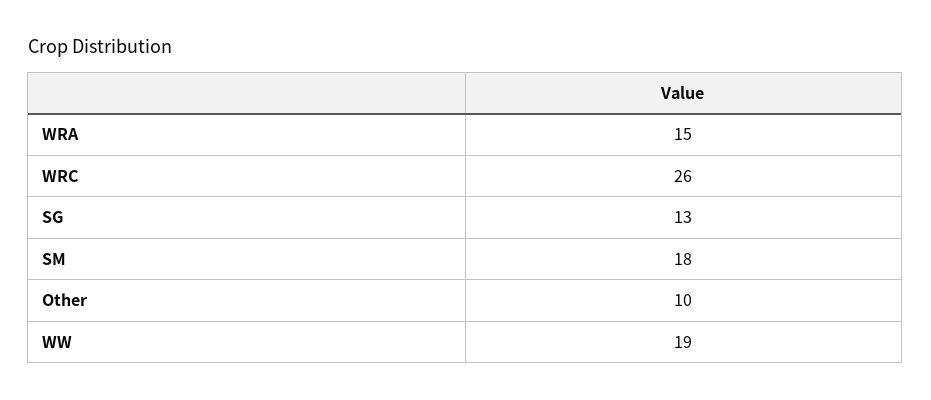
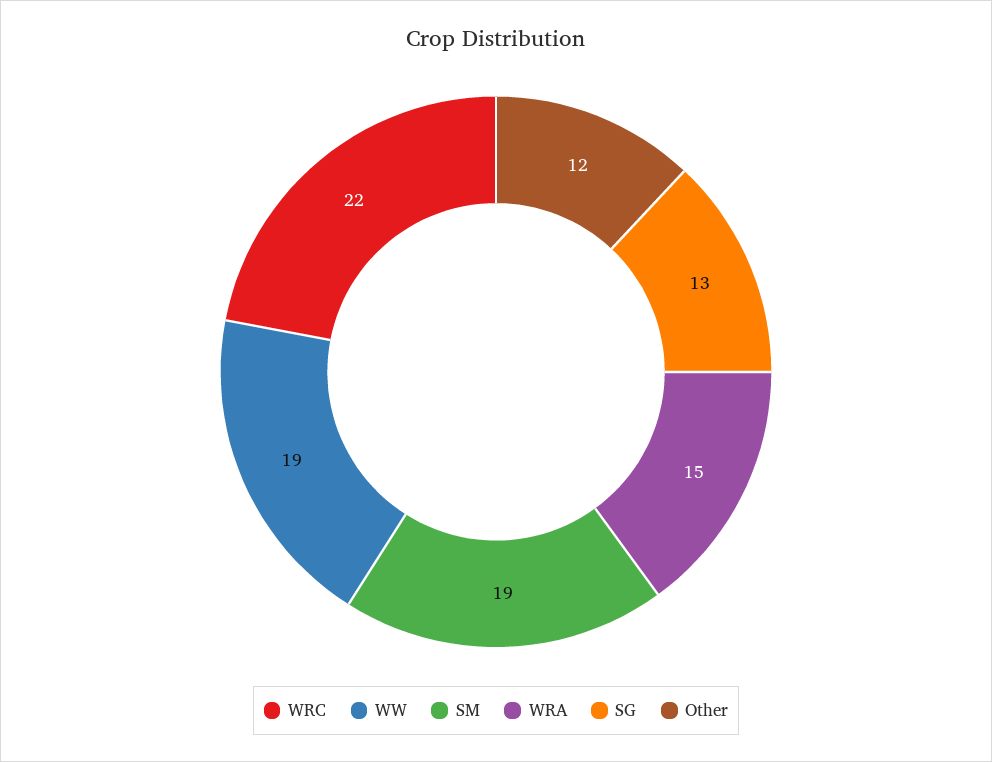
WRC: 26 -> 22
SM: 18 -> 19
Other: 10 -> 12

